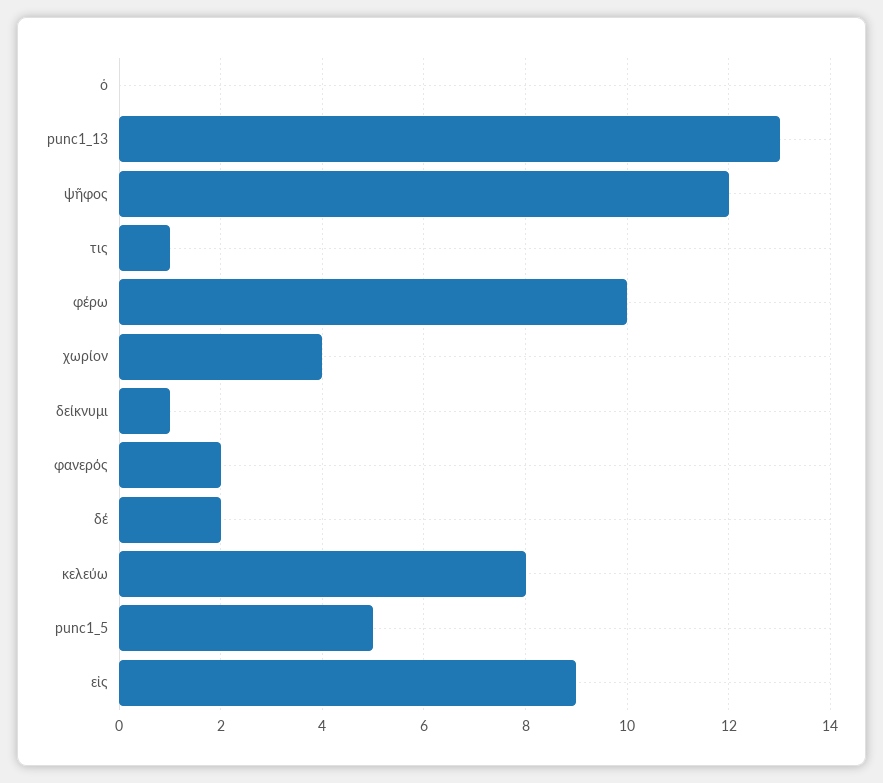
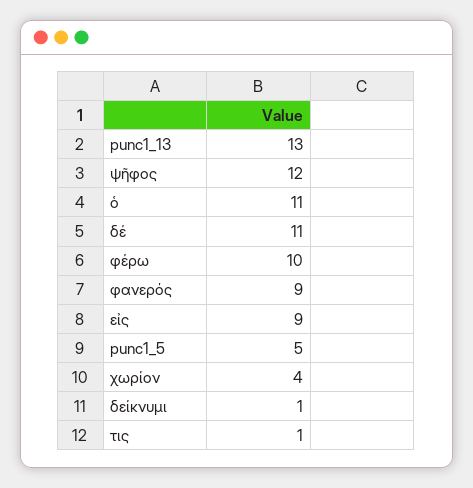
ὁ: 0 -> 11
φανερός: 2 -> 9
δέ: 2 -> 11
κελεύω: 8 -> none

